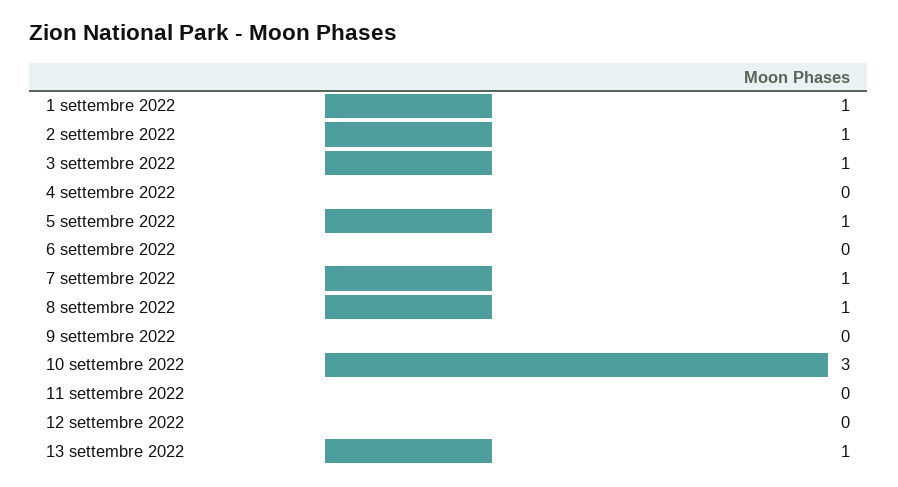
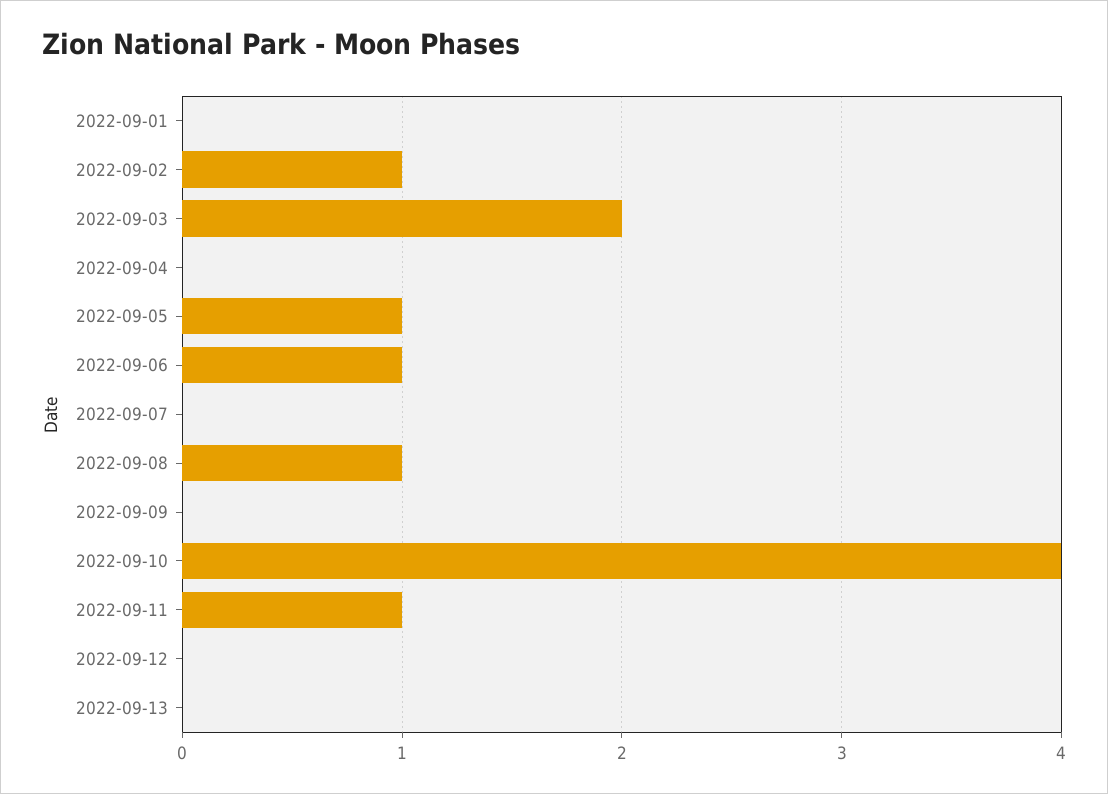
1 settembre 2022: 1 -> 0
3 settembre 2022: 1 -> 2
6 settembre 2022: 0 -> 1
7 settembre 2022: 1 -> 0
10 settembre 2022: 3 -> 4
11 settembre 2022: 0 -> 1
13 settembre 2022: 1 -> 0

